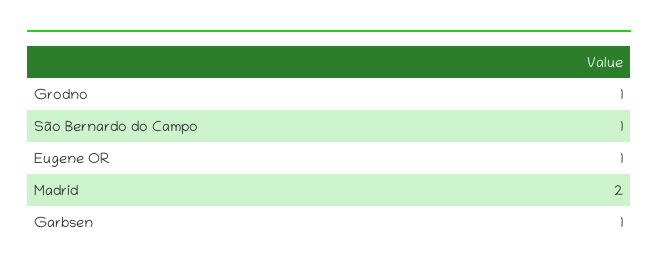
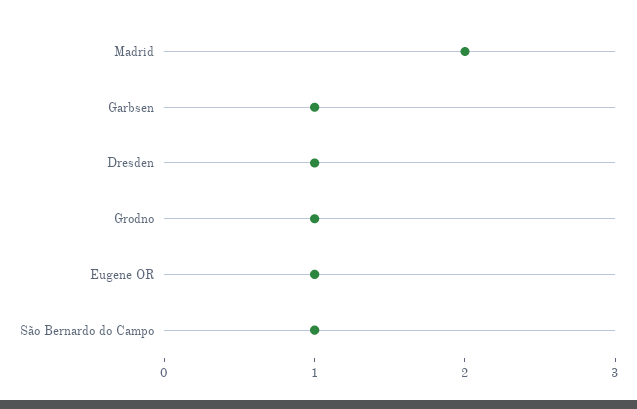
Dresden: none -> 1

